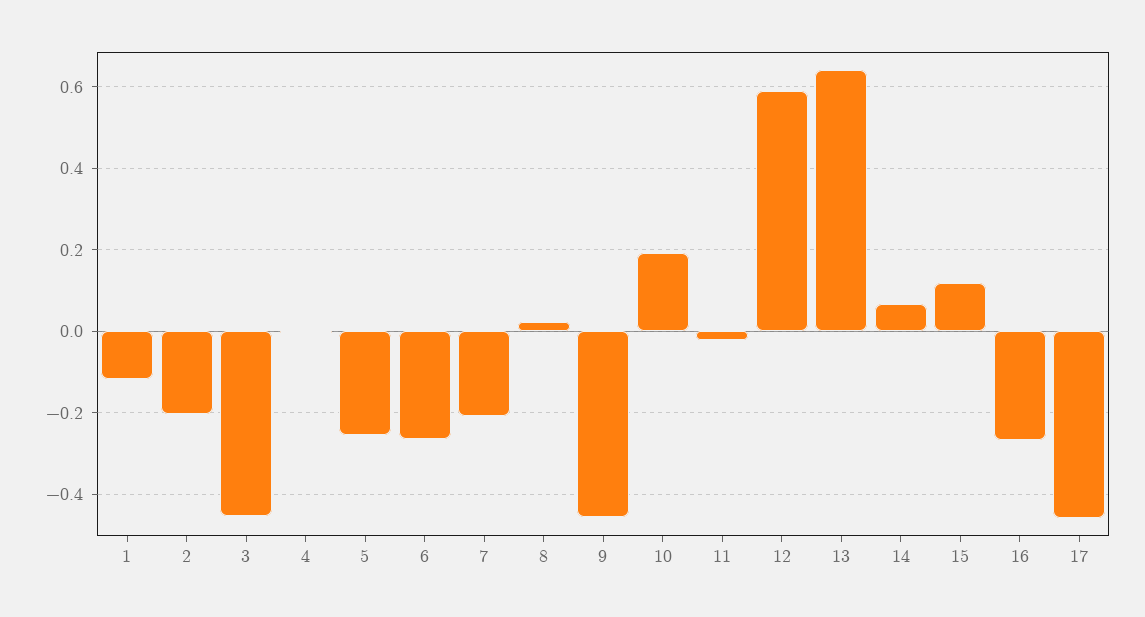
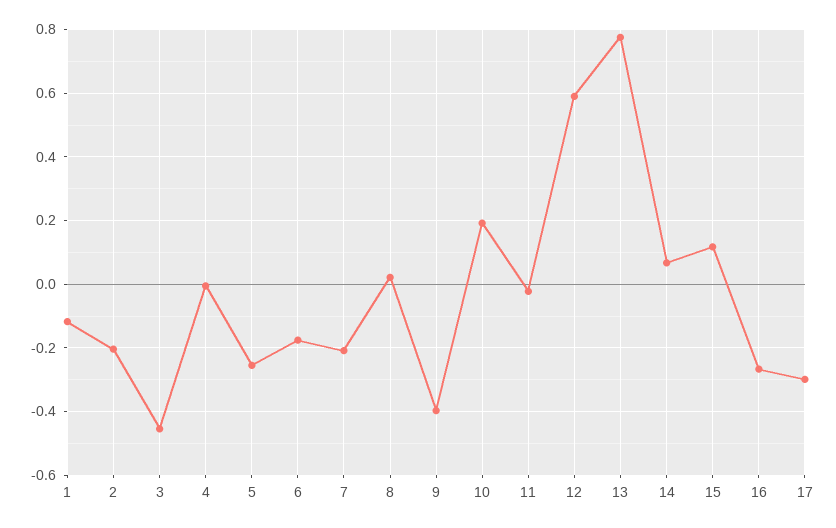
6: -0.26 -> -0.18
9: -0.46 -> -0.4
13: 0.64 -> 0.78
17: -0.46 -> -0.3

